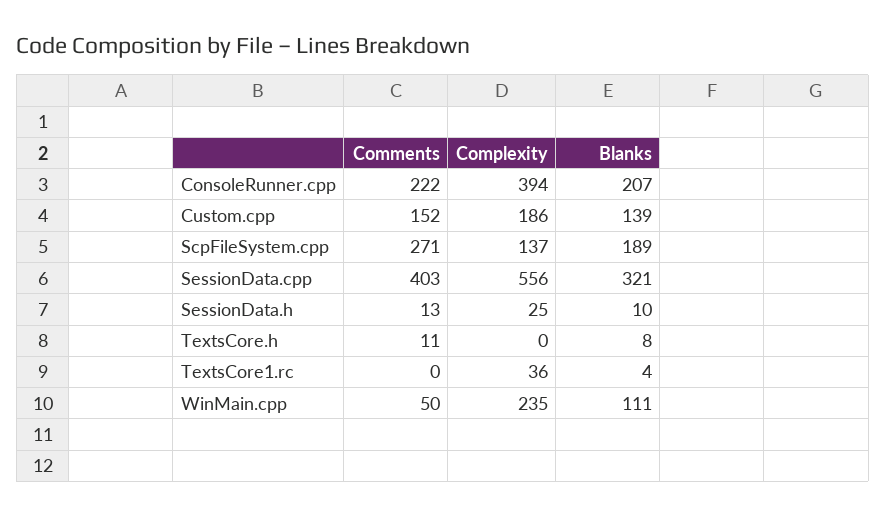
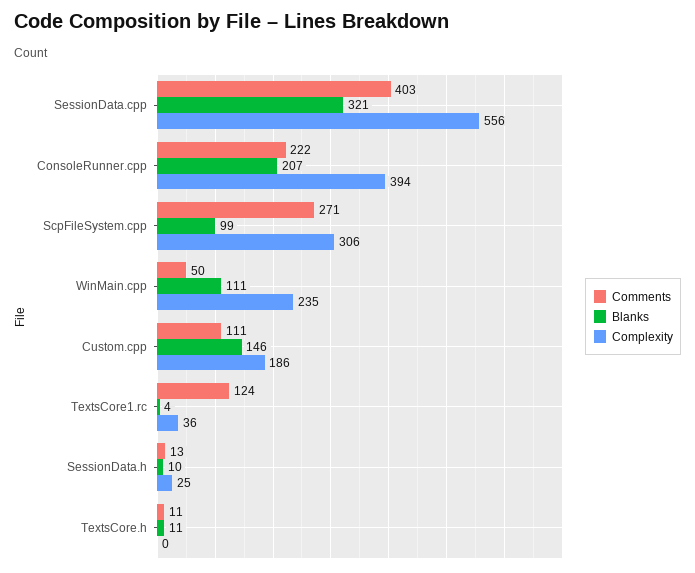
Comments, Custom.cpp: 152 -> 111
Blanks, Custom.cpp: 139 -> 146
Complexity, ScpFileSystem.cpp: 137 -> 306
Blanks, ScpFileSystem.cpp: 189 -> 99
Blanks, TextsCore.h: 8 -> 11
Comments, TextsCore1.rc: 0 -> 124

